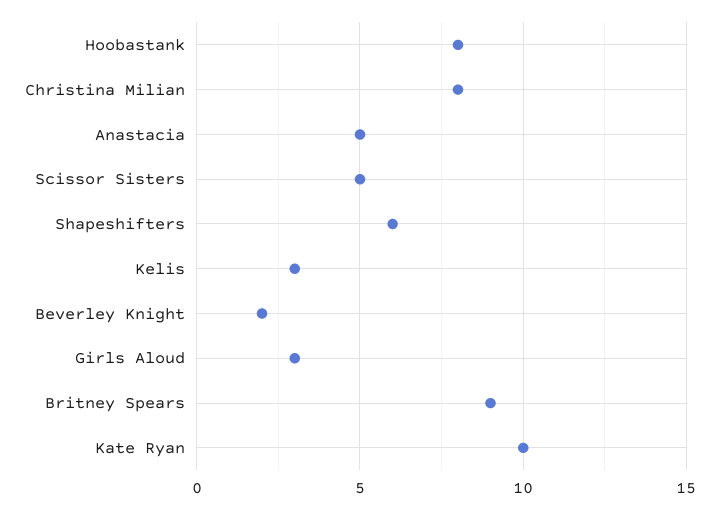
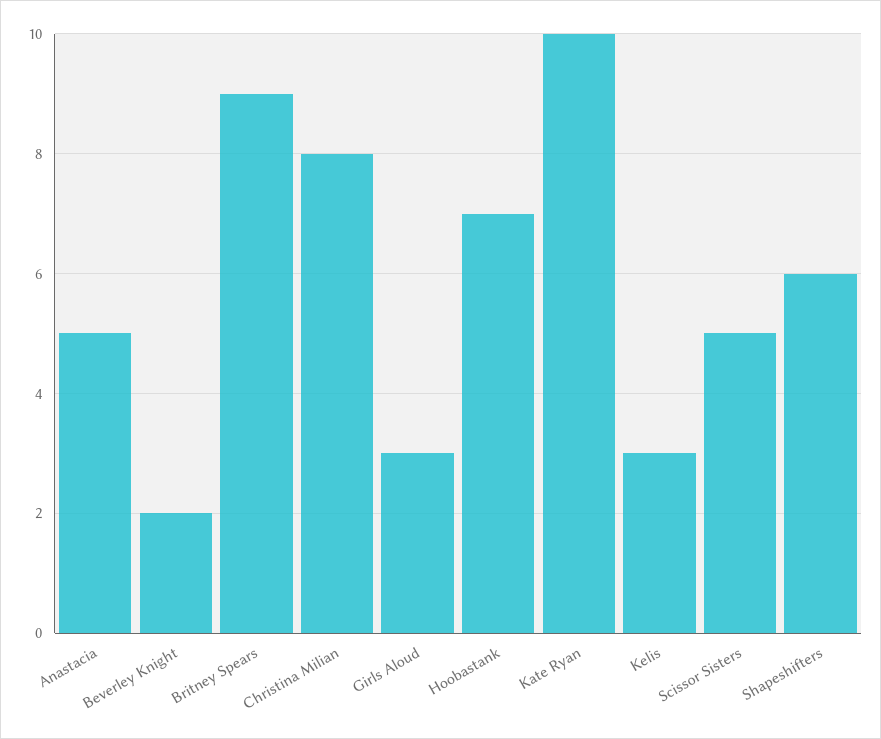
Hoobastank: 8 -> 7

